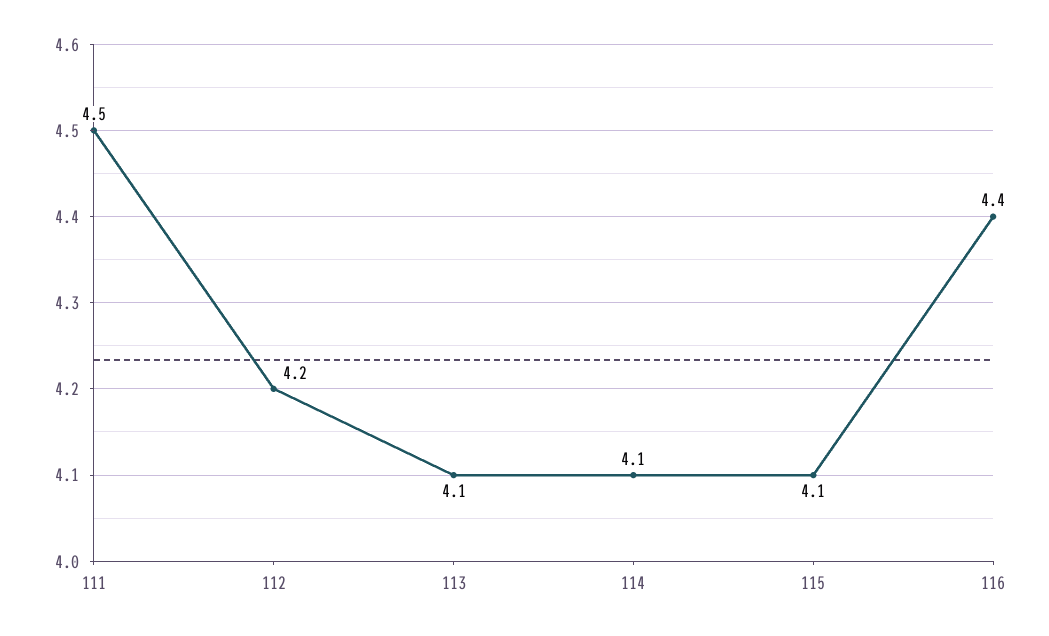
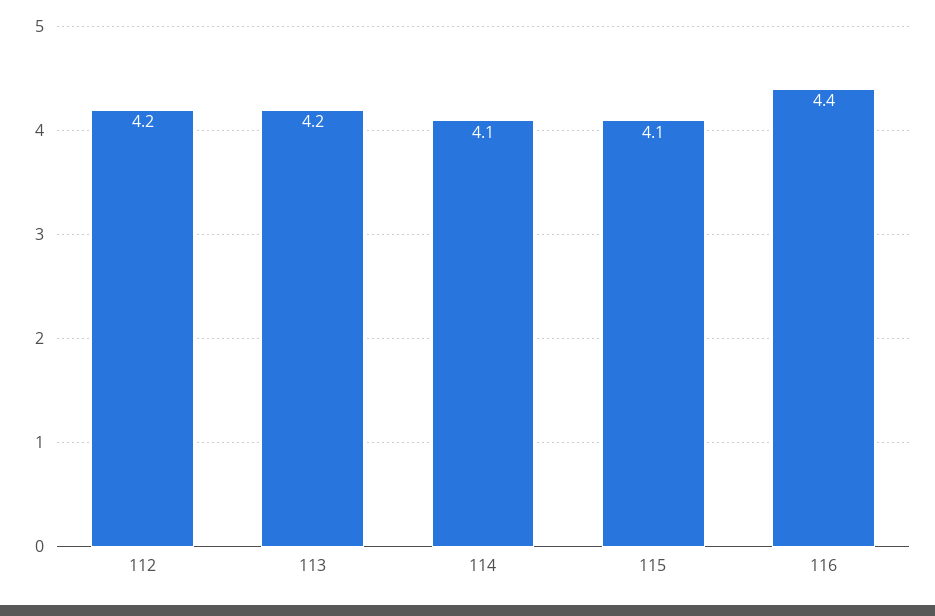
111: 4.5 -> none
113: 4.1 -> 4.2

